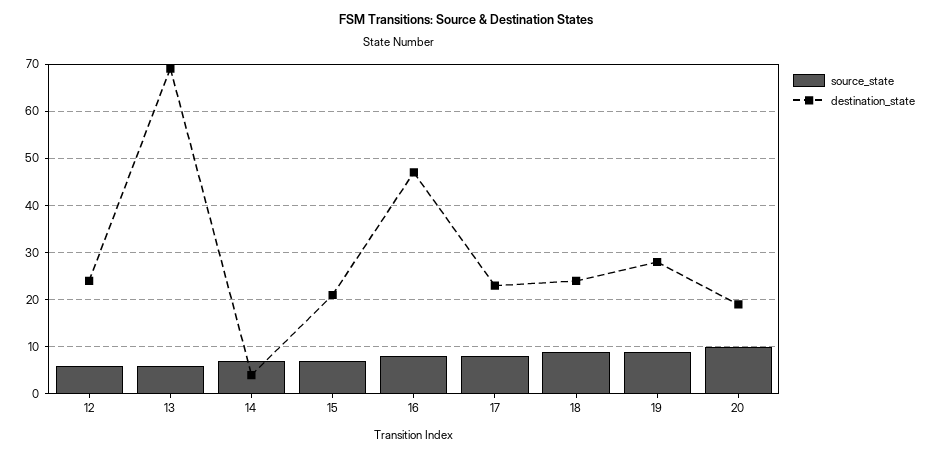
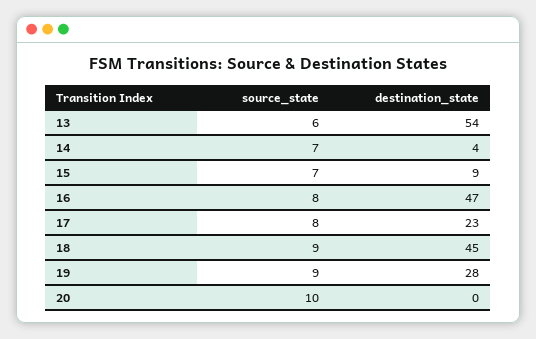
source_state, 12: 5 -> none
destination_state, 12: 25 -> none
destination_state, 13: 70 -> 54
destination_state, 15: 20 -> 9
destination_state, 18: 25 -> 45
destination_state, 20: 20 -> 0

